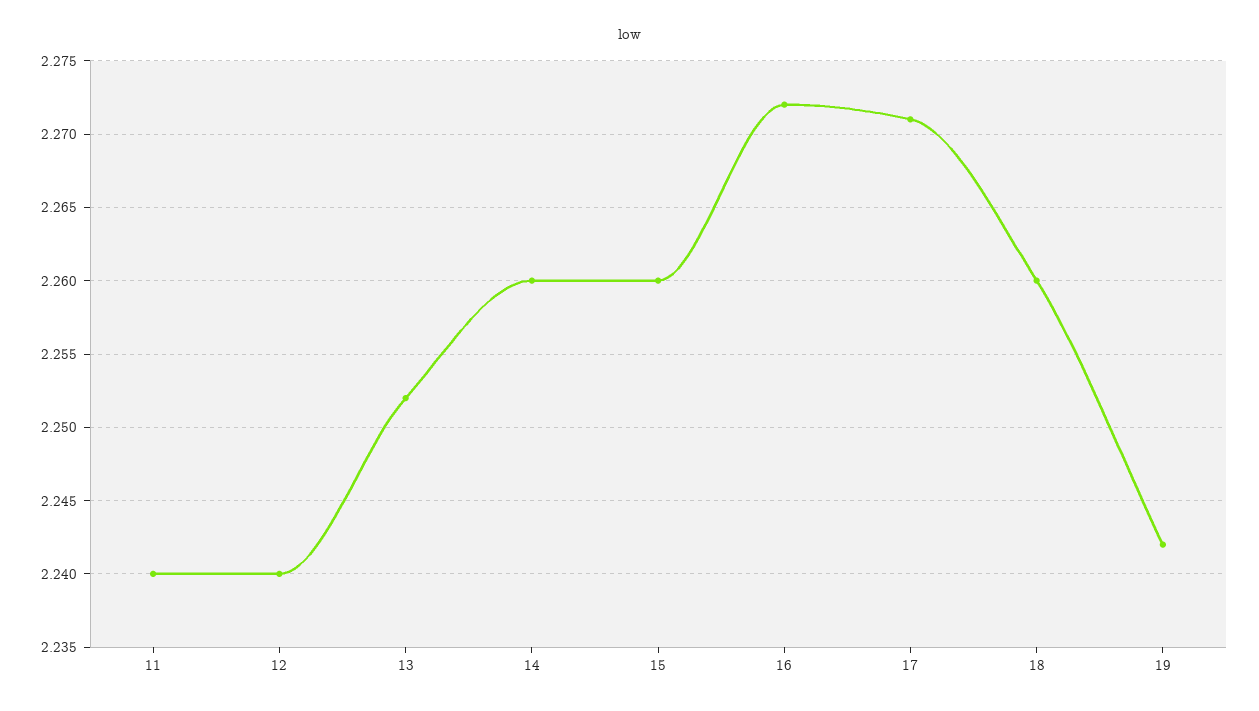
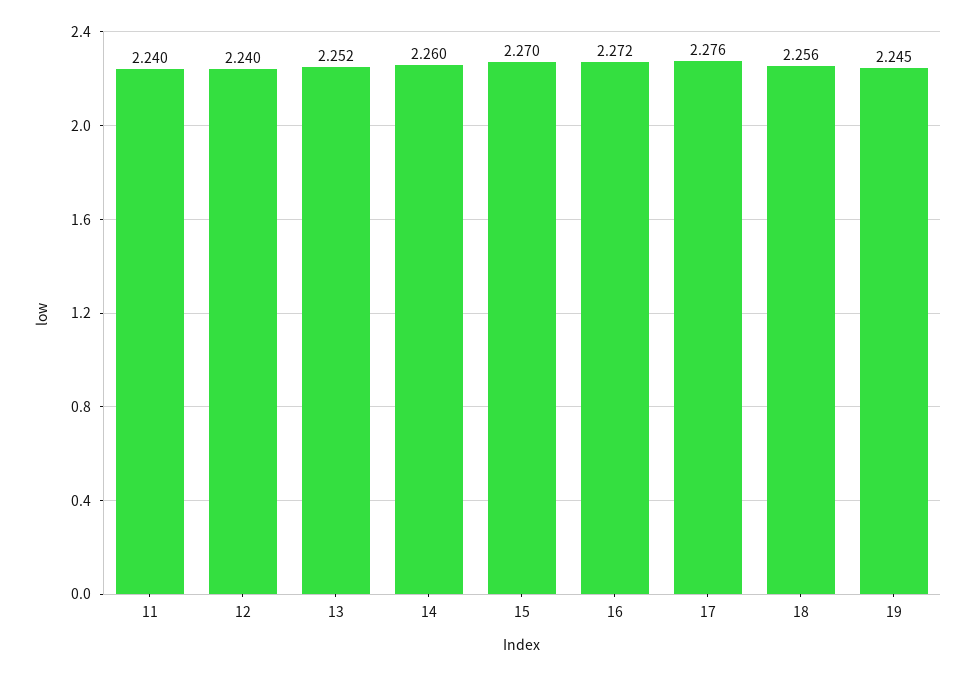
15: 2.26 -> 2.27
17: 2.271 -> 2.276
18: 2.26 -> 2.256
19: 2.242 -> 2.245

